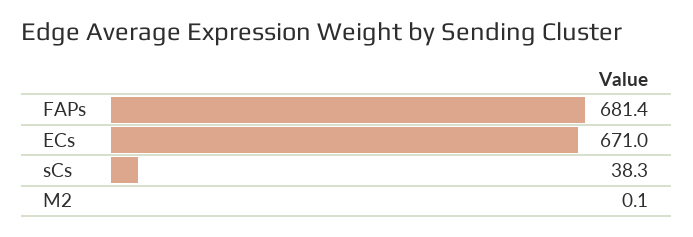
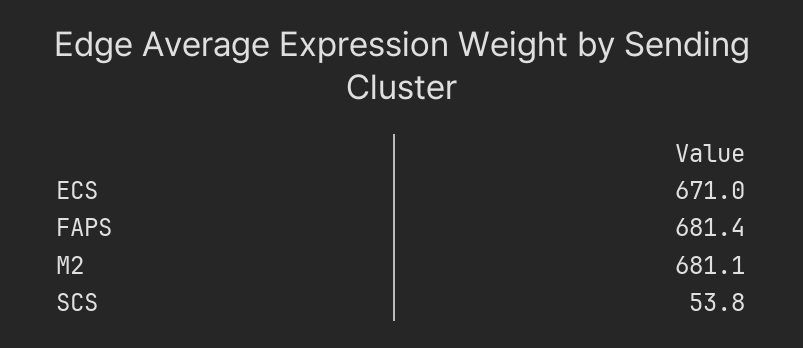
sCs: 38.3 -> 53.8
M2: 0.1 -> 681.1

